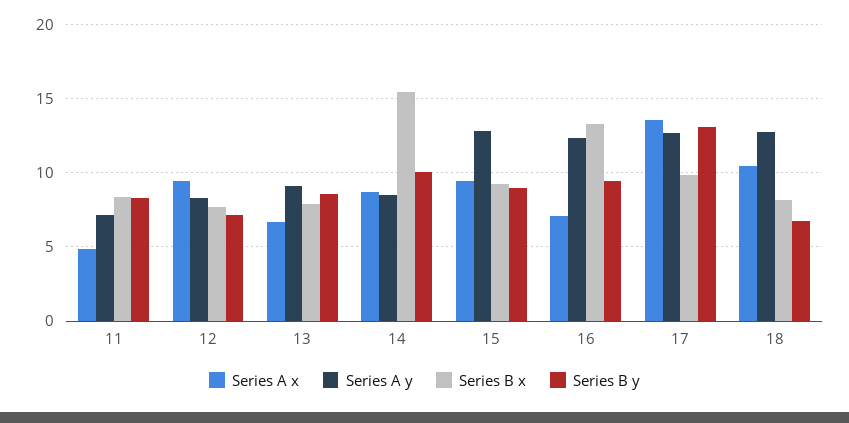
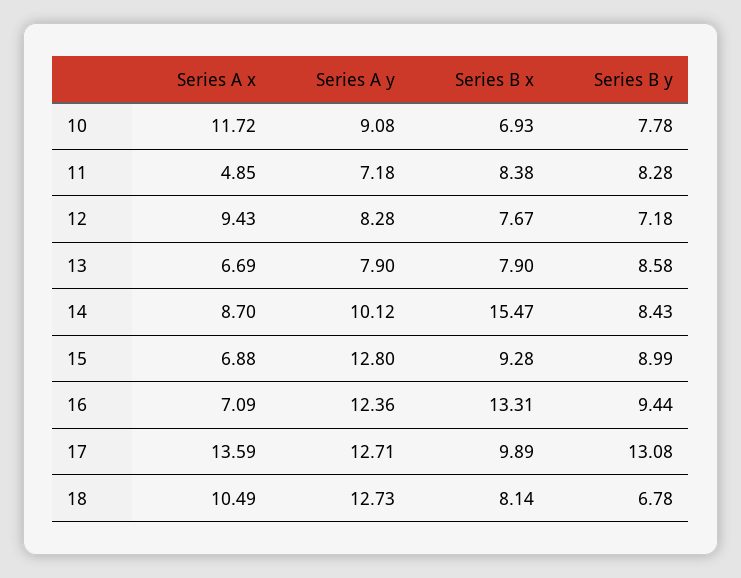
Series A y, 13: 9 -> 7.9
Series A y, 14: 8.5 -> 10.12
Series B y, 14: 10 -> 8.43
Series A x, 15: 9.5 -> 6.88
Series A x, 10: none -> 11.72
Series A y, 10: none -> 9.08
Series B x, 10: none -> 6.93
Series B y, 10: none -> 7.78

